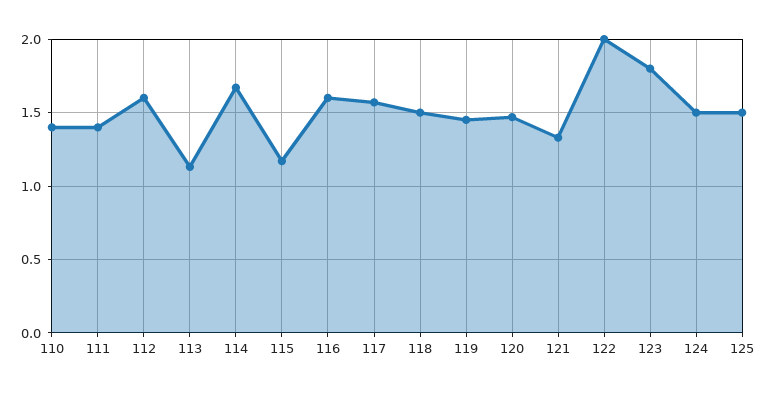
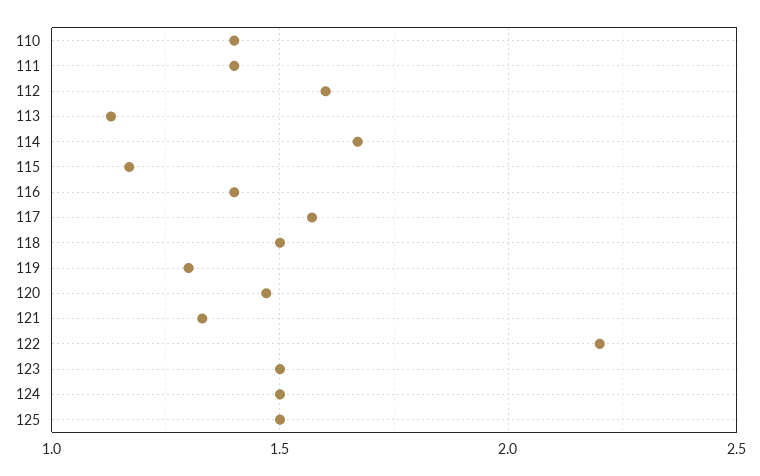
116: 1.6 -> 1.4
119: 1.45 -> 1.3
122: 2 -> 2.2
123: 1.8 -> 1.5

